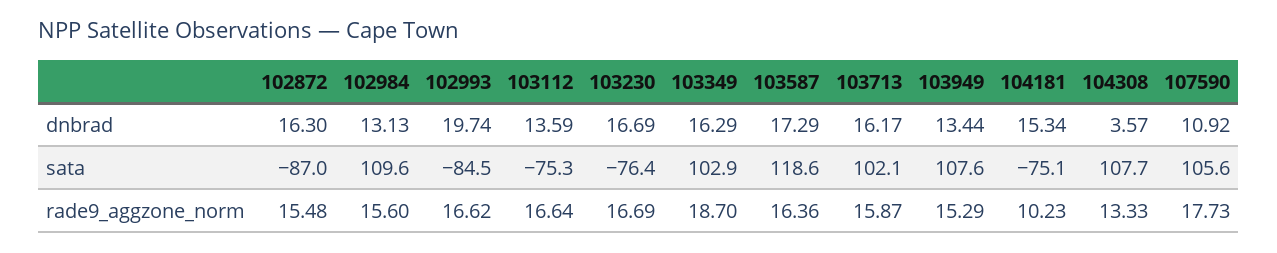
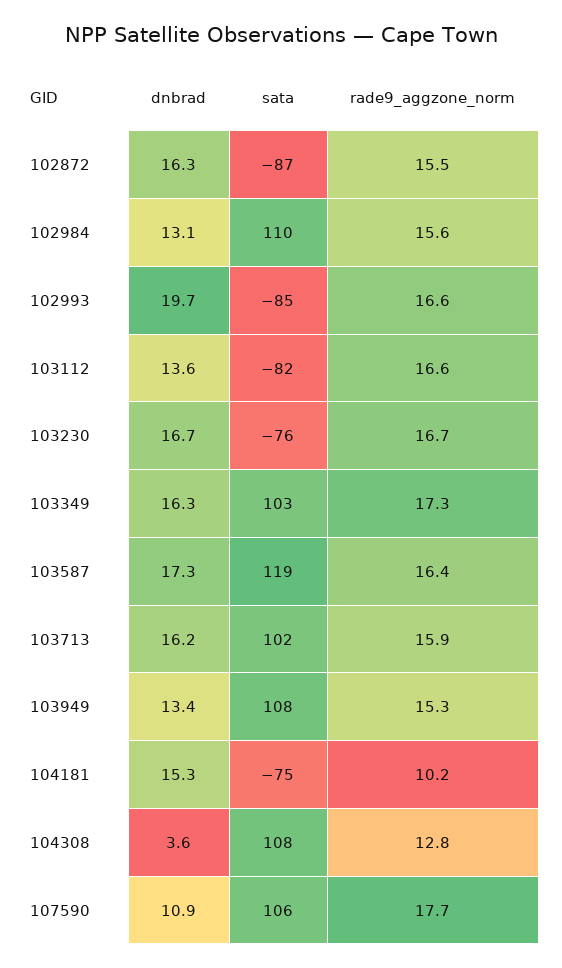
103112, sata: -75.3 -> -82
103349, rade9_aggzone_norm: 18.7 -> 17.3
104308, rade9_aggzone_norm: 13.33 -> 12.8

